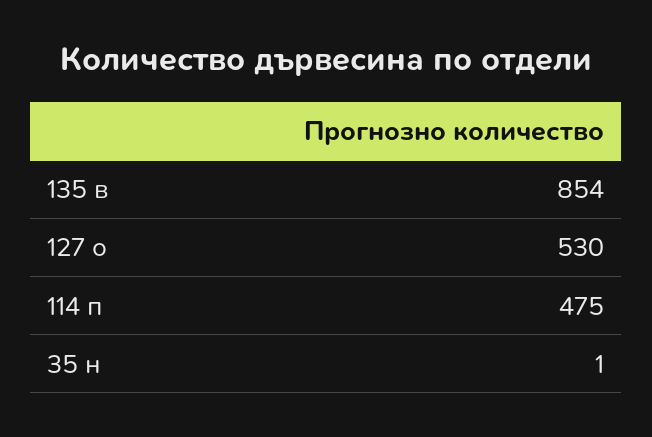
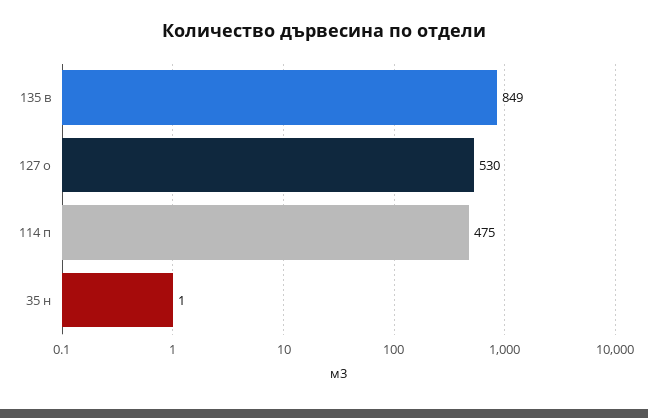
135 в: 854 -> 849

